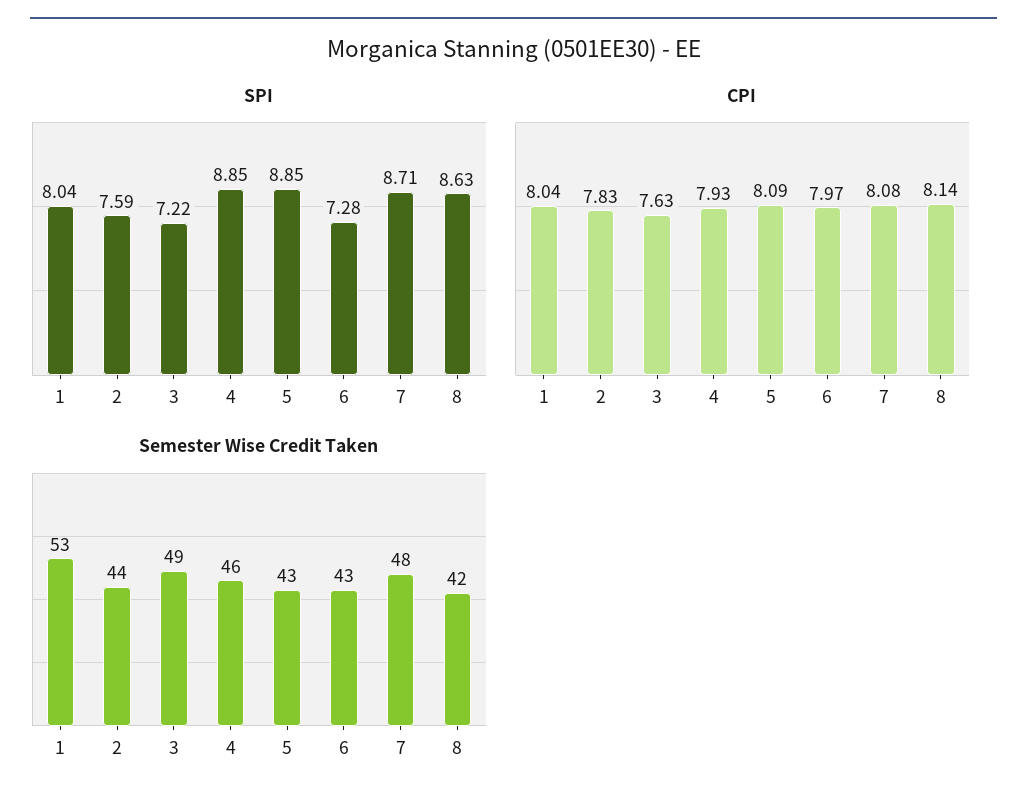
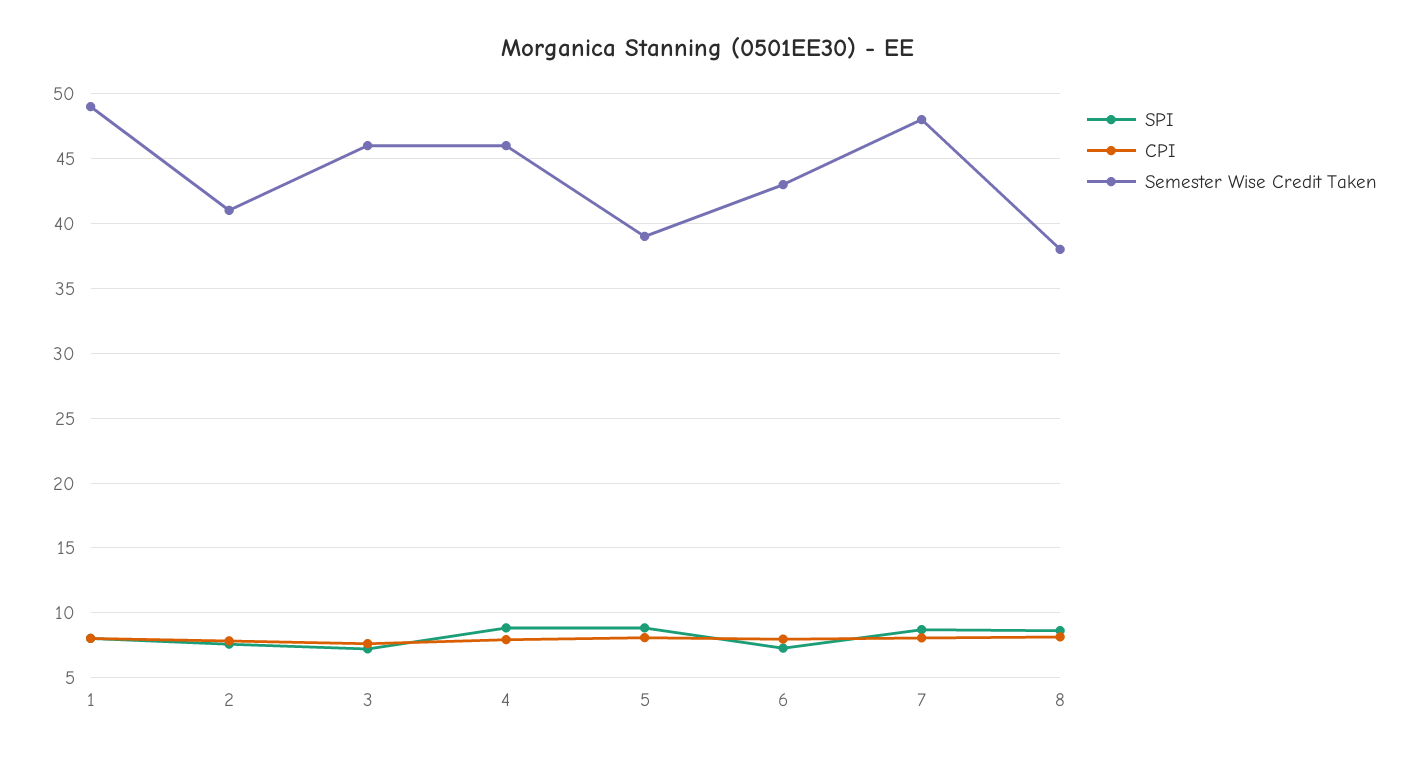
Semester Wise Credit Taken, 1: 53 -> 49
Semester Wise Credit Taken, 2: 44 -> 41
Semester Wise Credit Taken, 3: 49 -> 46
Semester Wise Credit Taken, 5: 43 -> 39
Semester Wise Credit Taken, 8: 42 -> 38

